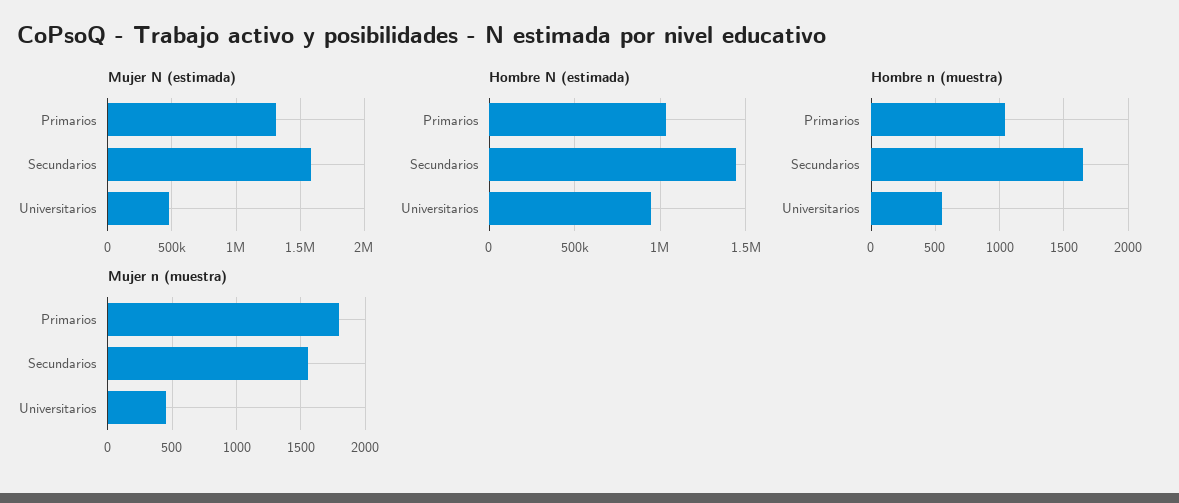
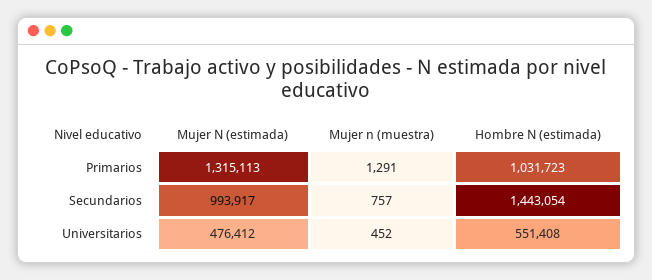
Mujer N (estimada), Secundarios: 1600000 -> 993917
Hombre N (estimada), Universitarios: 950000 -> 551408
Hombre n (muestra), Primarios: 1050 -> none
Hombre n (muestra), Secundarios: 1650 -> none
Hombre n (muestra), Universitarios: 550 -> none
Mujer n (muestra), Primarios: 1800 -> 1291
Mujer n (muestra), Secundarios: 1550 -> 757

